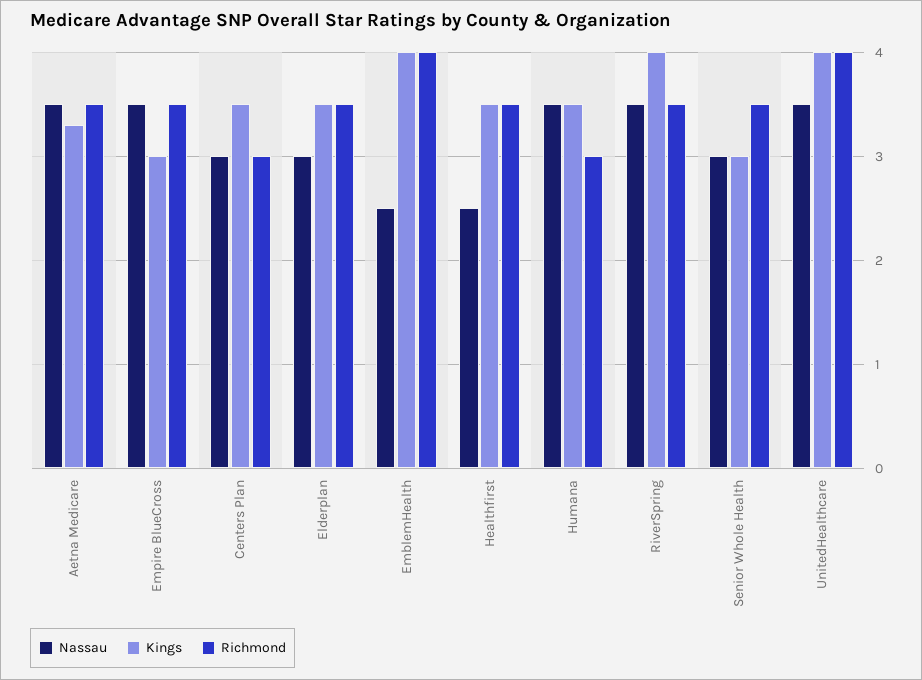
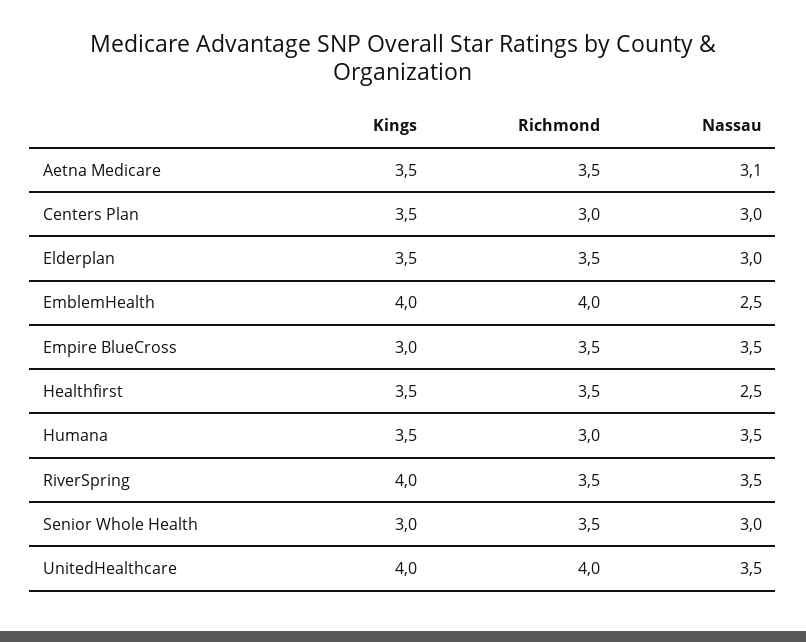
Nassau, Aetna Medicare: 3.5 -> 3.1
Kings, Aetna Medicare: 3.3 -> 3.5

